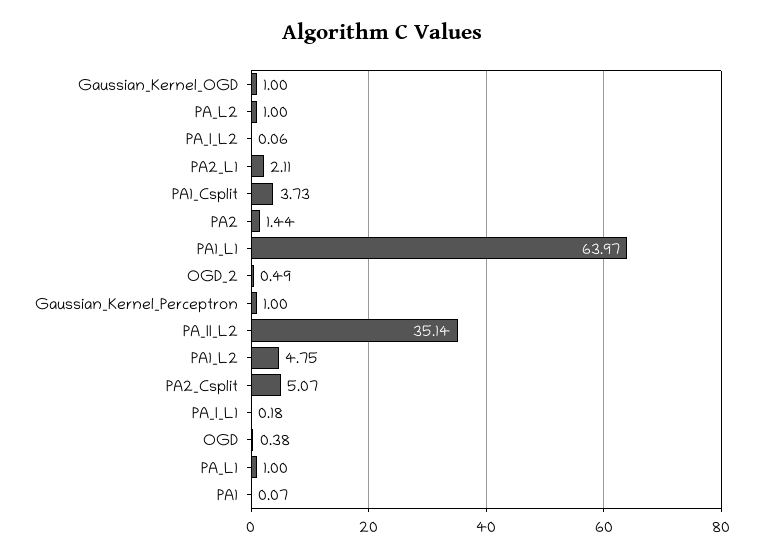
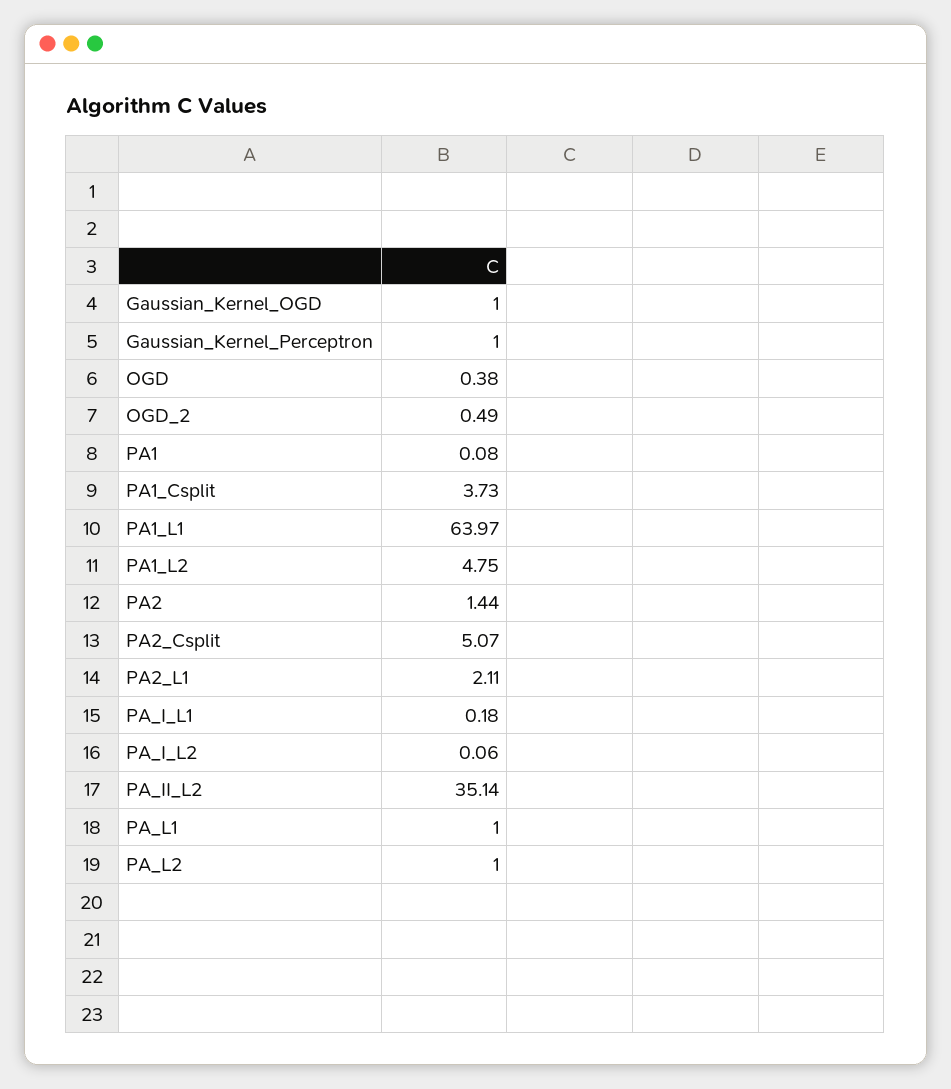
PA1: 0.07 -> 0.08

